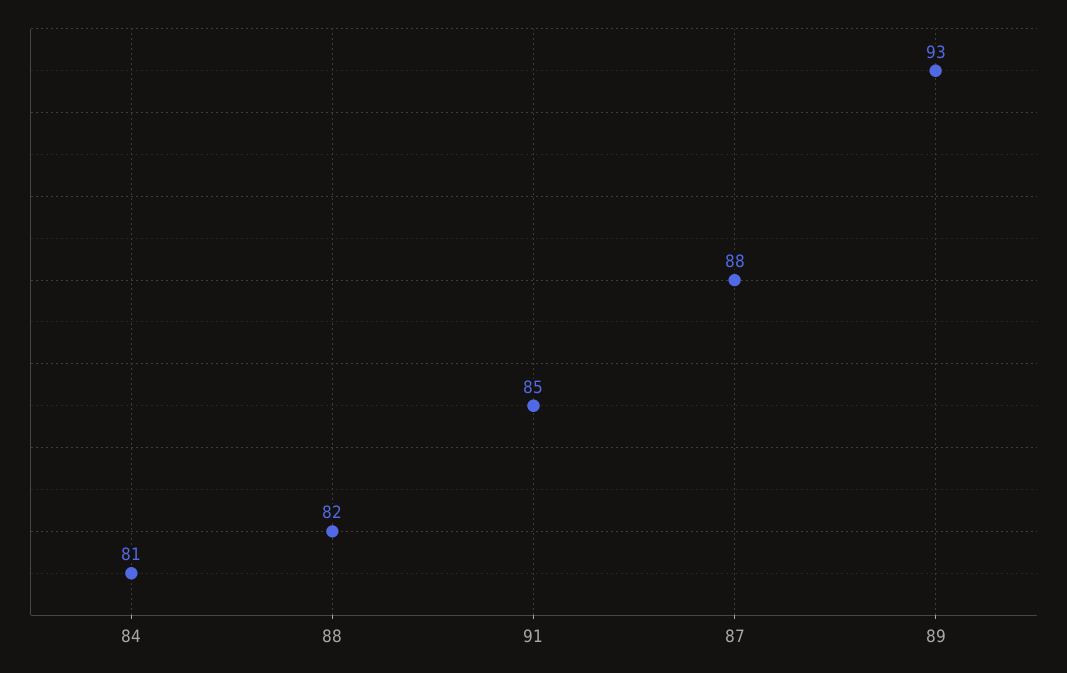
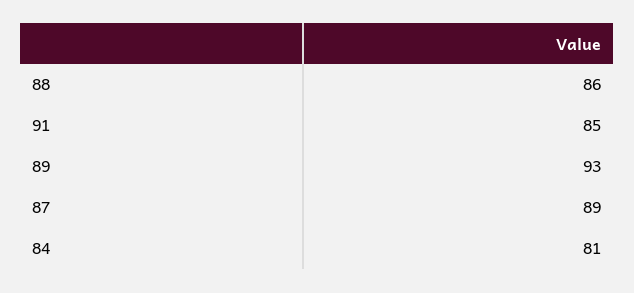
88: 82 -> 86
87: 88 -> 89

